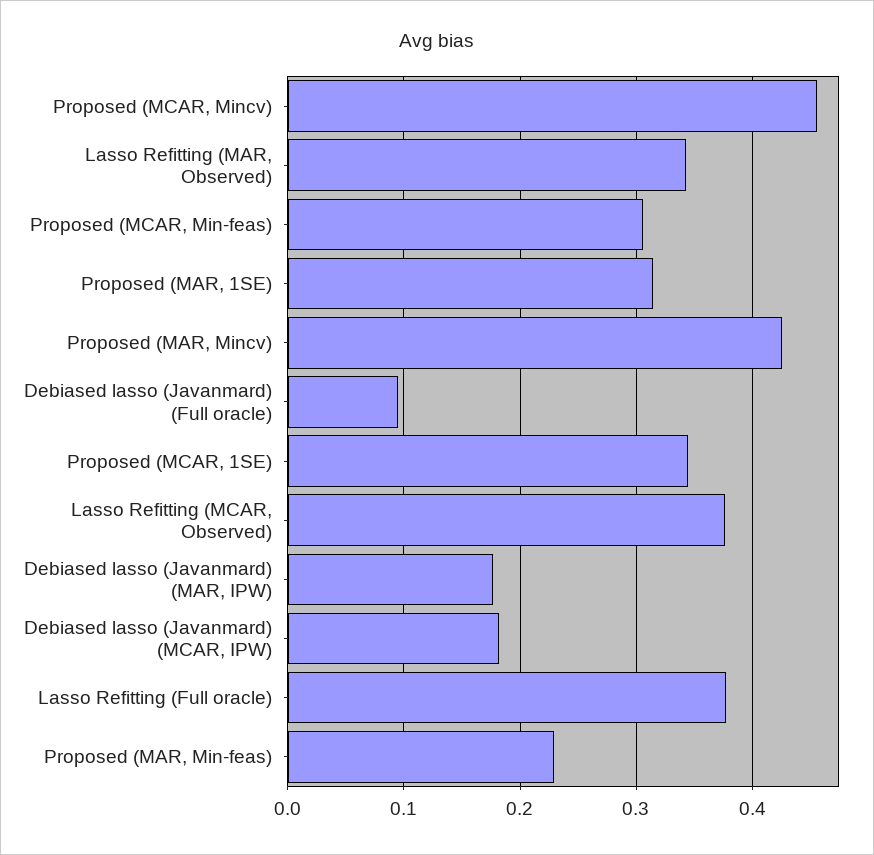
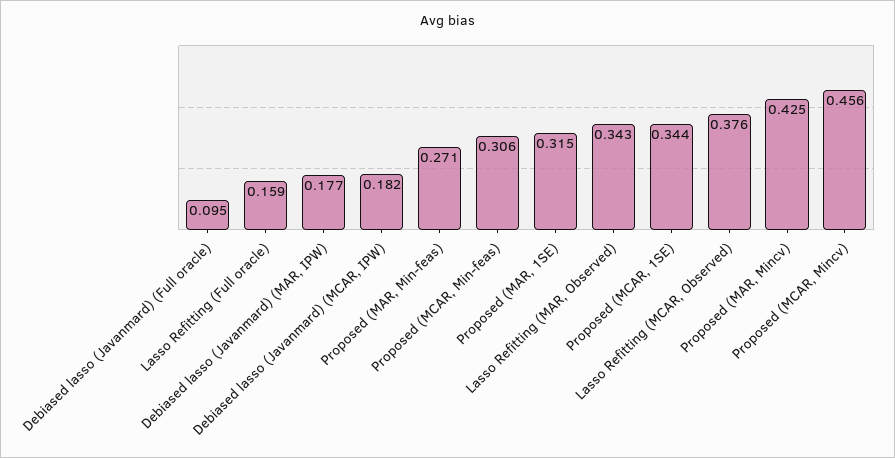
Lasso Refitting (Full oracle): 0.38 -> 0.159
Proposed (MAR, Min-feas): 0.23 -> 0.271

